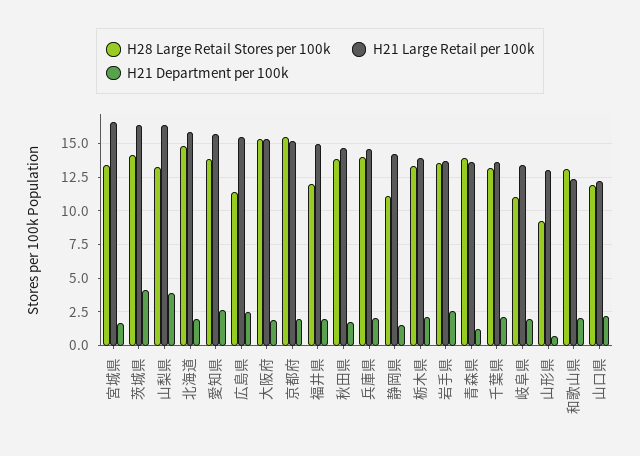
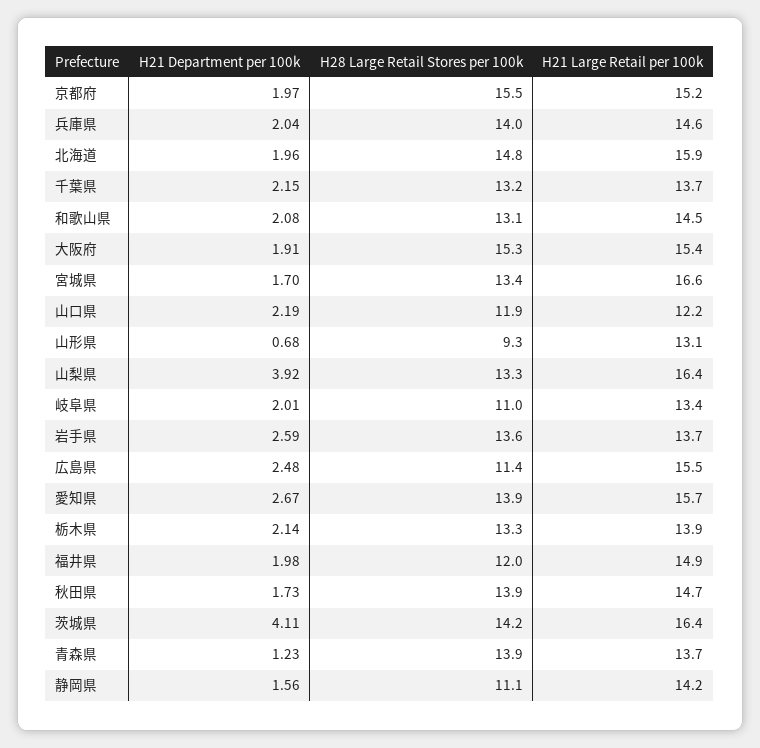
H21 Large Retail per 100k, 和歌山県: 12.5 -> 14.5

